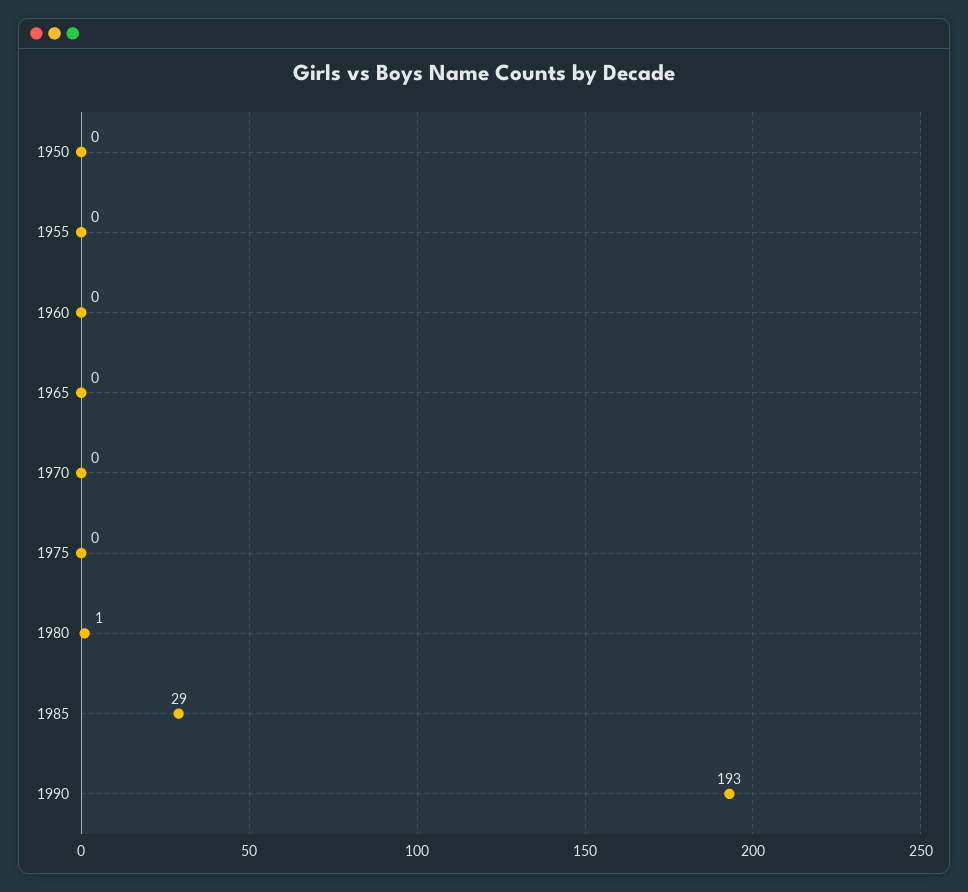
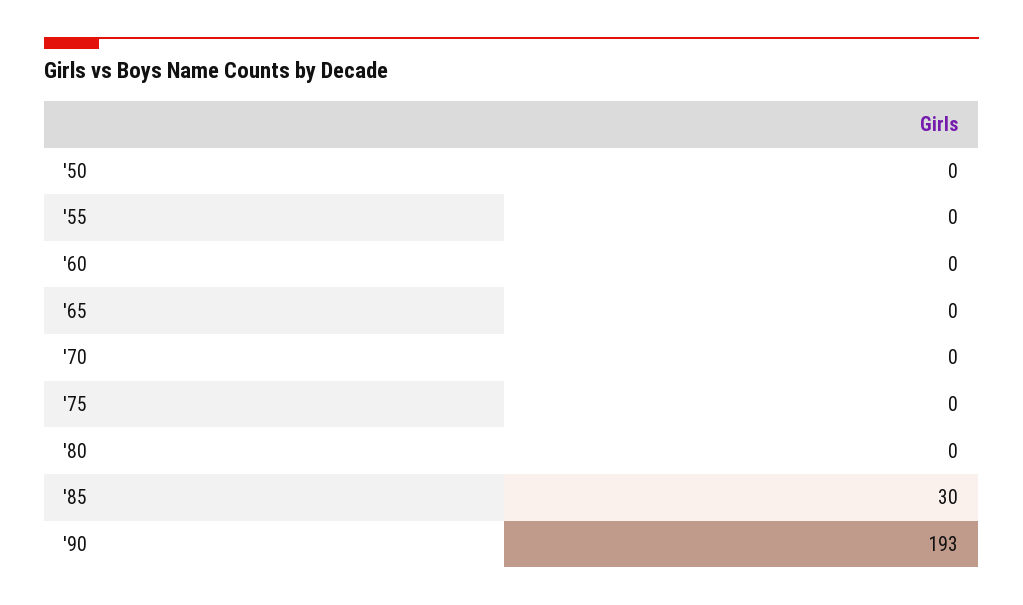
1980: 1 -> 0
1985: 29 -> 30

